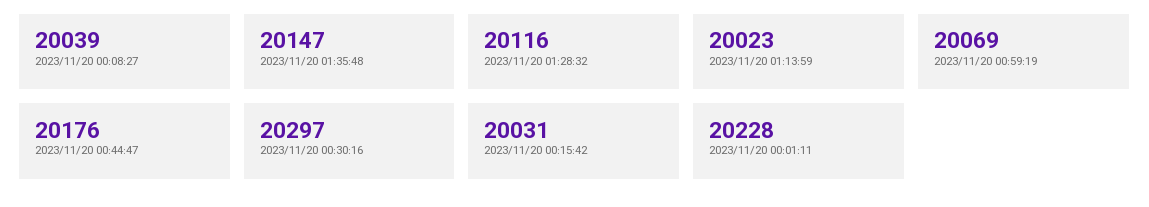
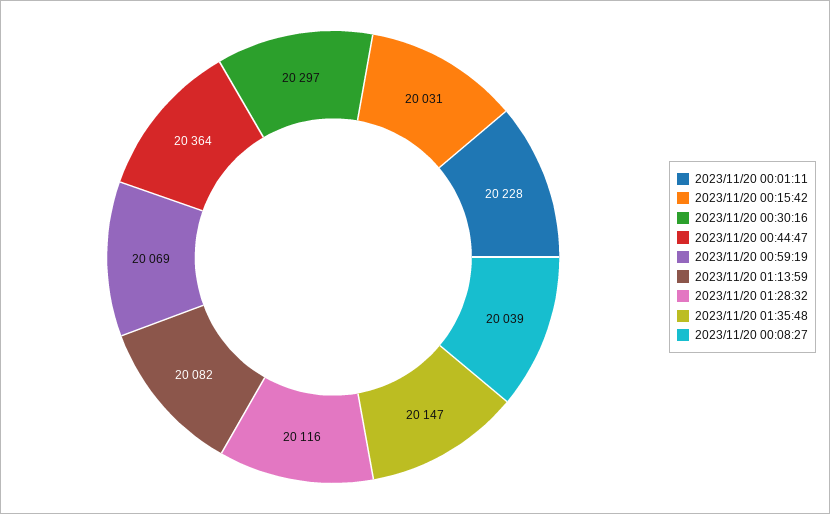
2023/11/20 01:13:59: 20023 -> 20082
2023/11/20 00:44:47: 20176 -> 20364

